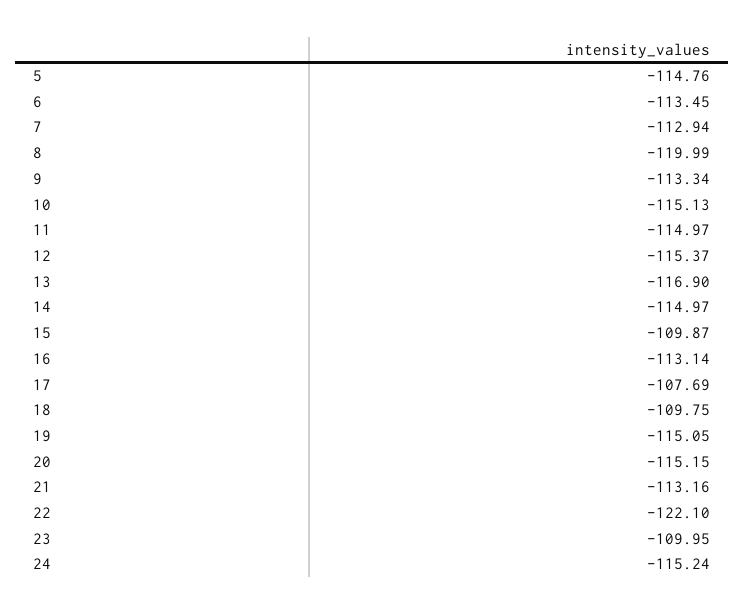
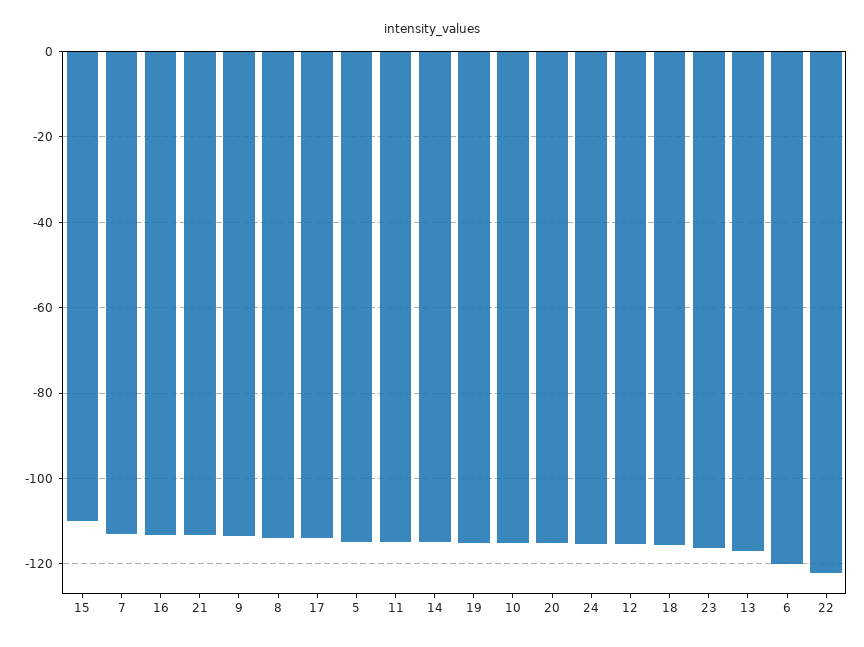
6: -113.45 -> -120
8: -119.99 -> -114
17: -107.69 -> -114
18: -109.75 -> -116
23: -109.95 -> -116

